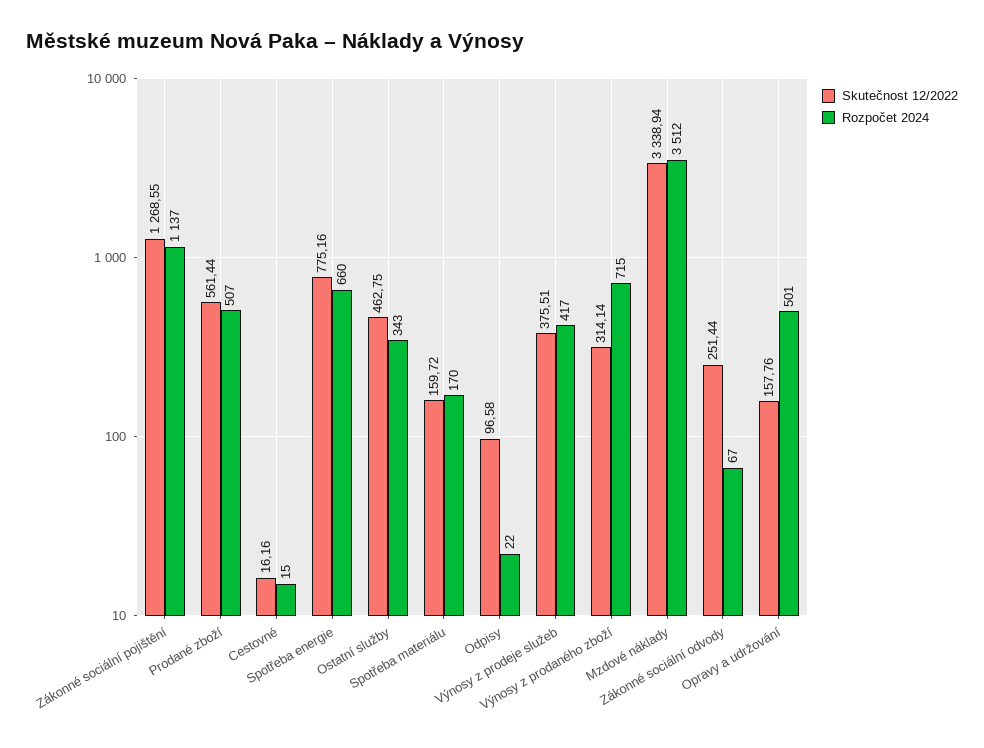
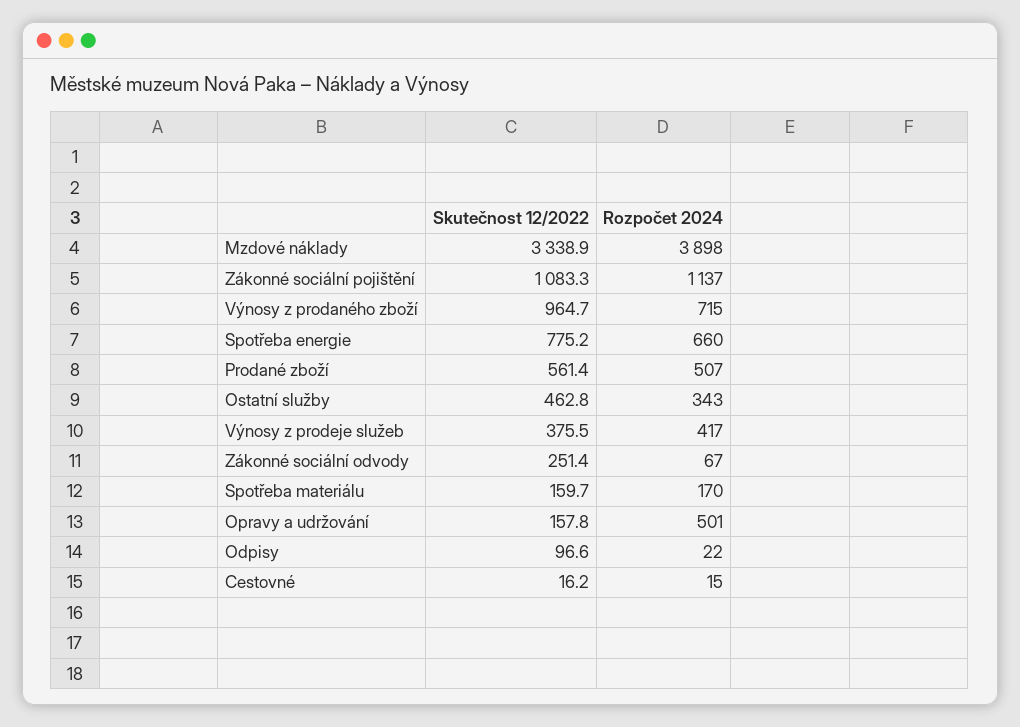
Skutečnost 12/2022, Zákonné sociální pojištění: 1268.55 -> 1083.3
Skutečnost 12/2022, Výnosy z prodaného zboží: 314.14 -> 964.7
Rozpočet 2024, Mzdové náklady: 3512 -> 3898

